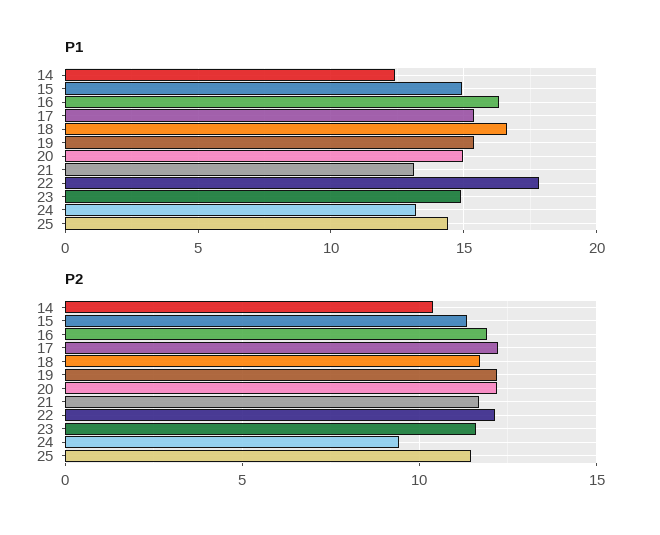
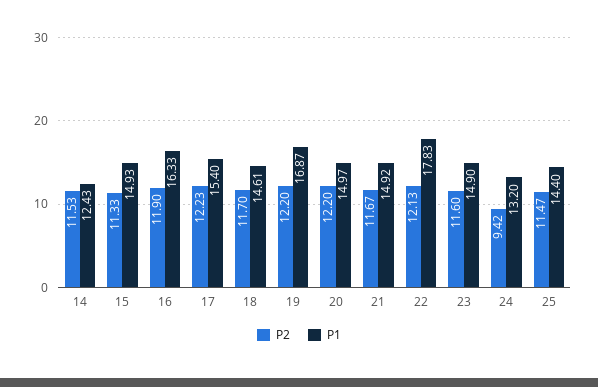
P1, 18: 16.5 -> 14.61
P1, 19: 15.5 -> 16.87
P1, 21: 13 -> 14.92
P2, 14: 10.5 -> 11.53

